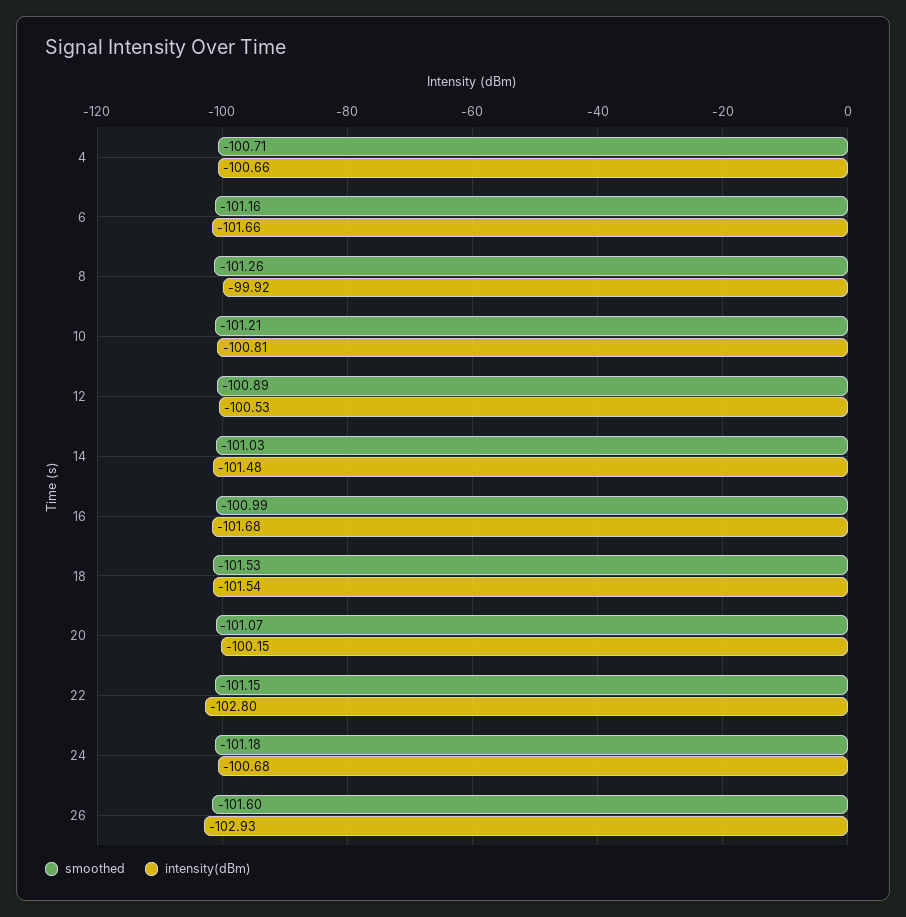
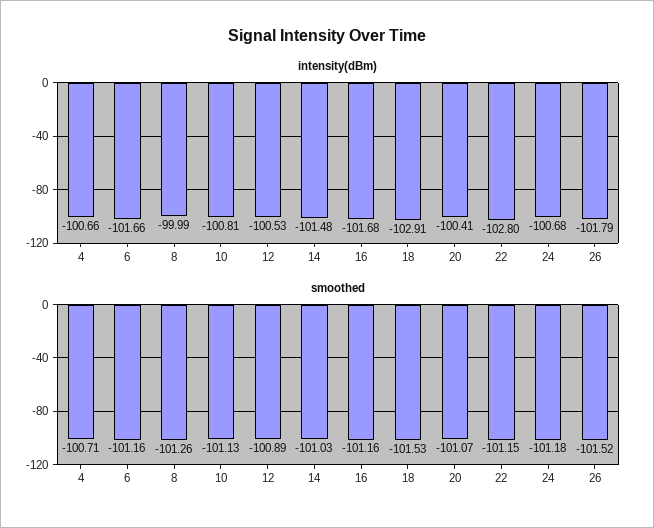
intensity(dBm), 8: -99.92 -> -99.99
smoothed, 10: -101.21 -> -101.13
smoothed, 16: -100.99 -> -101.16
intensity(dBm), 18: -101.54 -> -102.91
intensity(dBm), 20: -100.15 -> -100.41
smoothed, 26: -101.6 -> -101.52
intensity(dBm), 26: -102.93 -> -101.79

